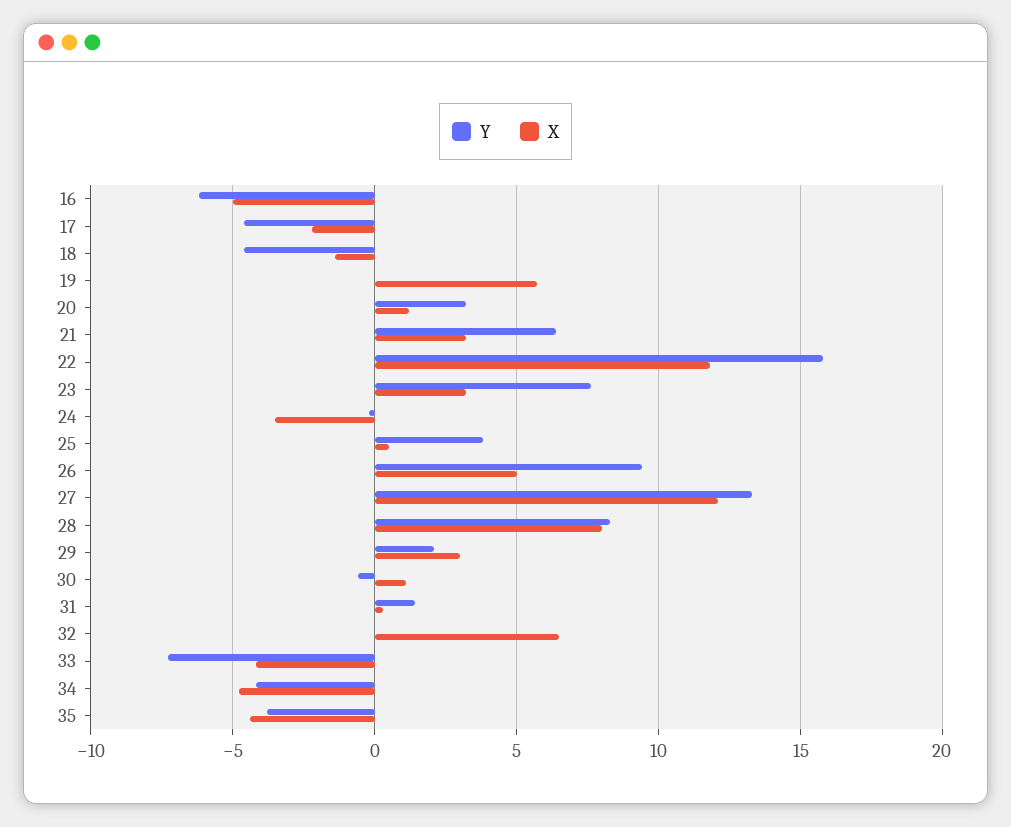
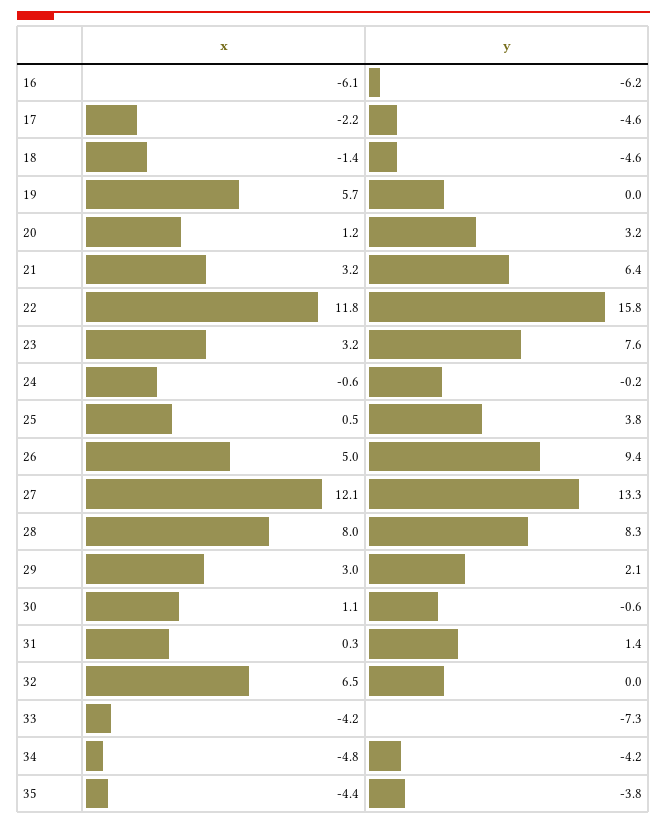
X, 16: -5 -> -6.1
X, 24: -3.5 -> -0.6

